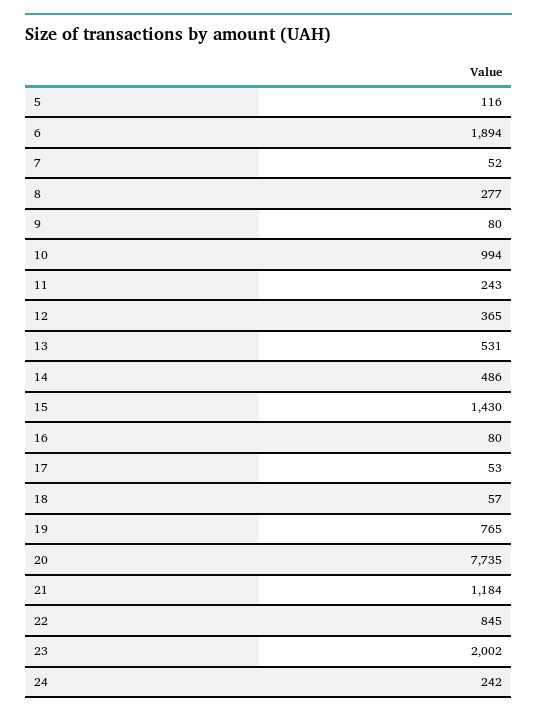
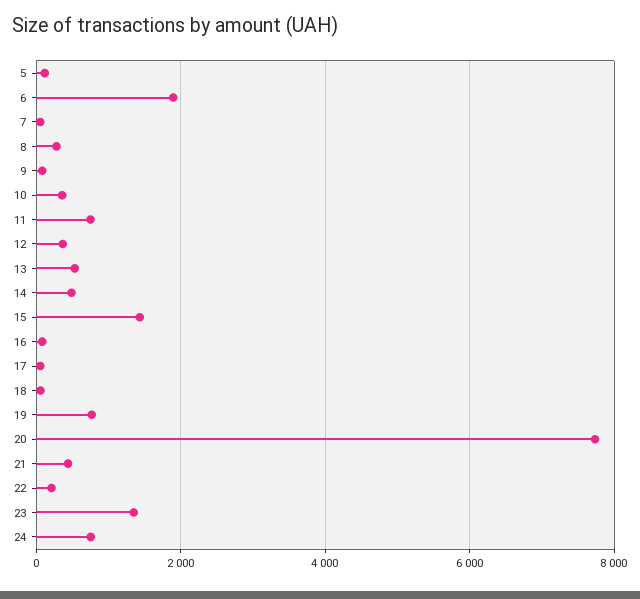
10: 994 -> 400
11: 243 -> 800
21: 1184 -> 400
22: 845 -> 200
23: 2002 -> 1400
24: 242 -> 800

